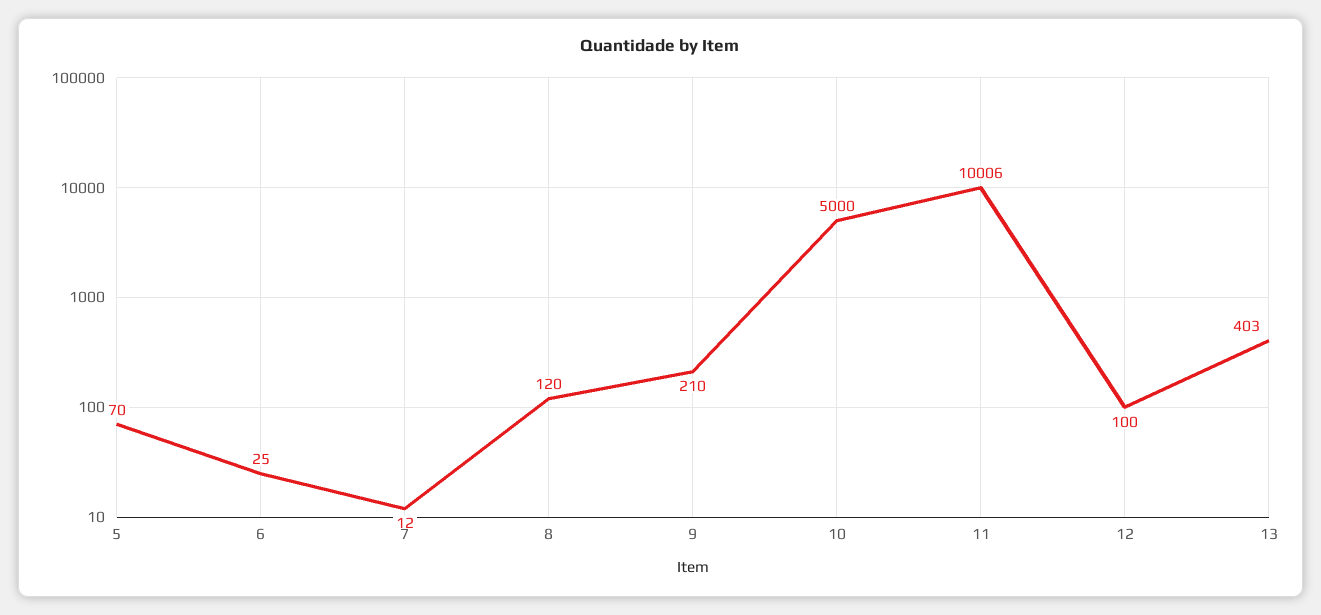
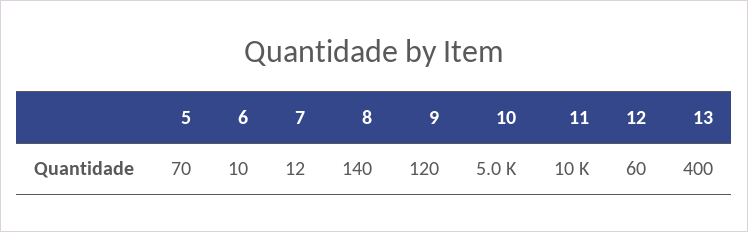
6: 25 -> 10
8: 120 -> 140
9: 210 -> 120
12: 100 -> 60
13: 403 -> 400

